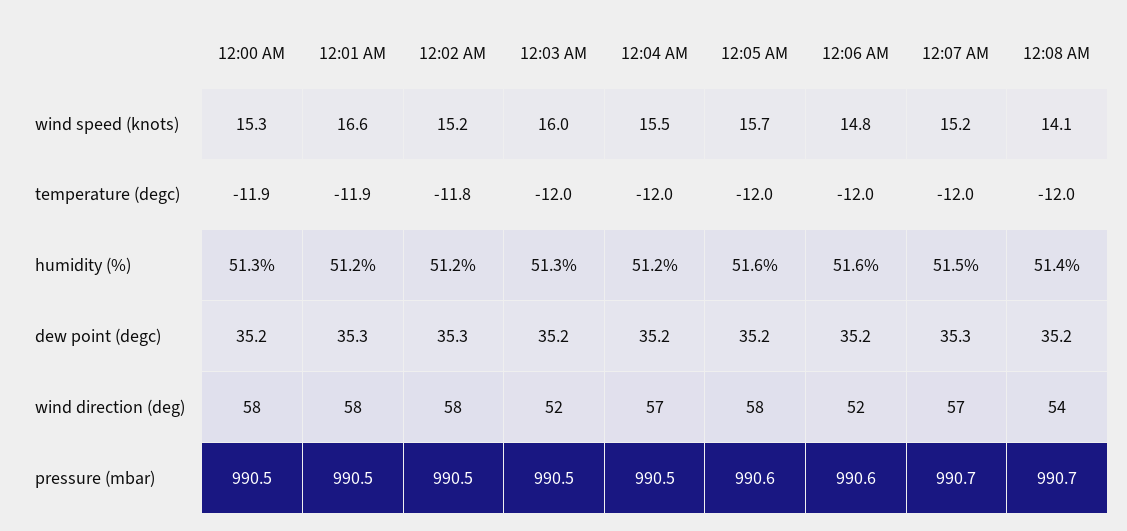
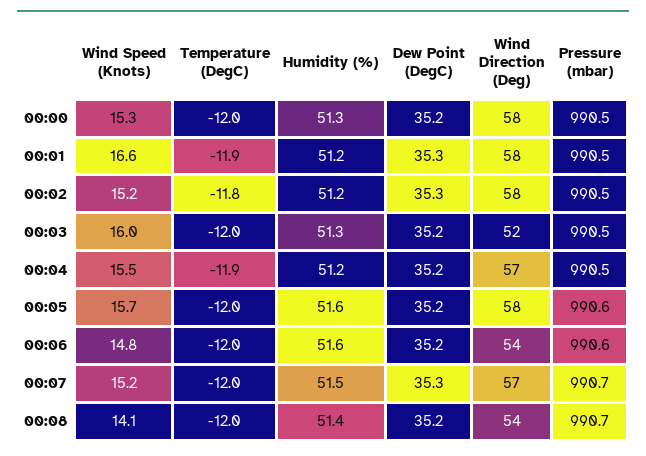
12:00 AM, temperature (degc): -11.9 -> -12
12:04 AM, temperature (degc): -12 -> -11.9
12:06 AM, wind direction (deg): 52 -> 54

